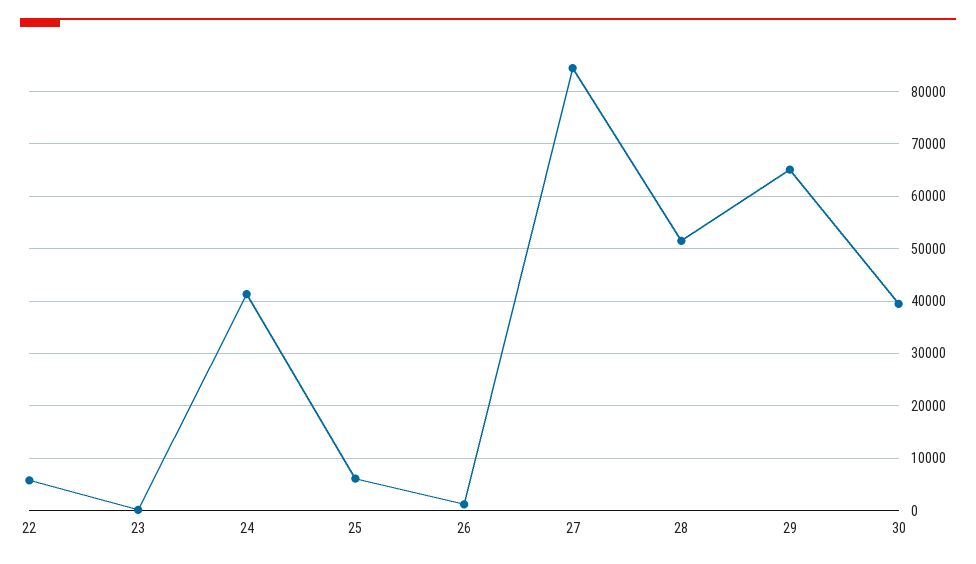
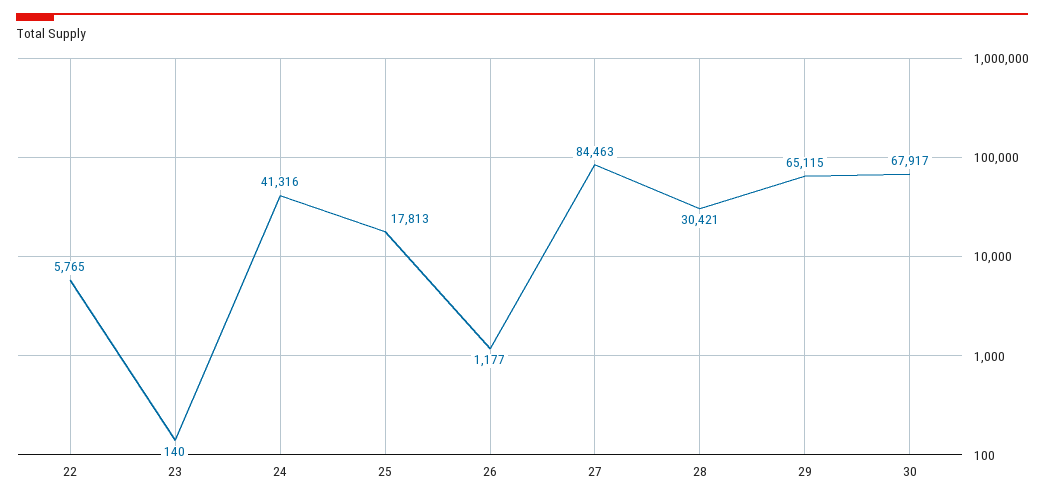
25: 6000 -> 17813
28: 52000 -> 30421
30: 40000 -> 67917

